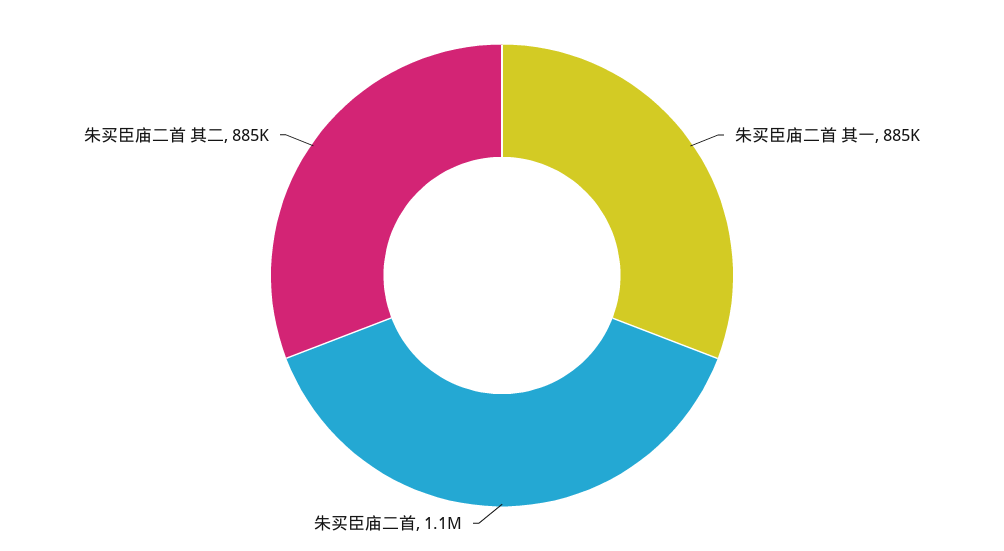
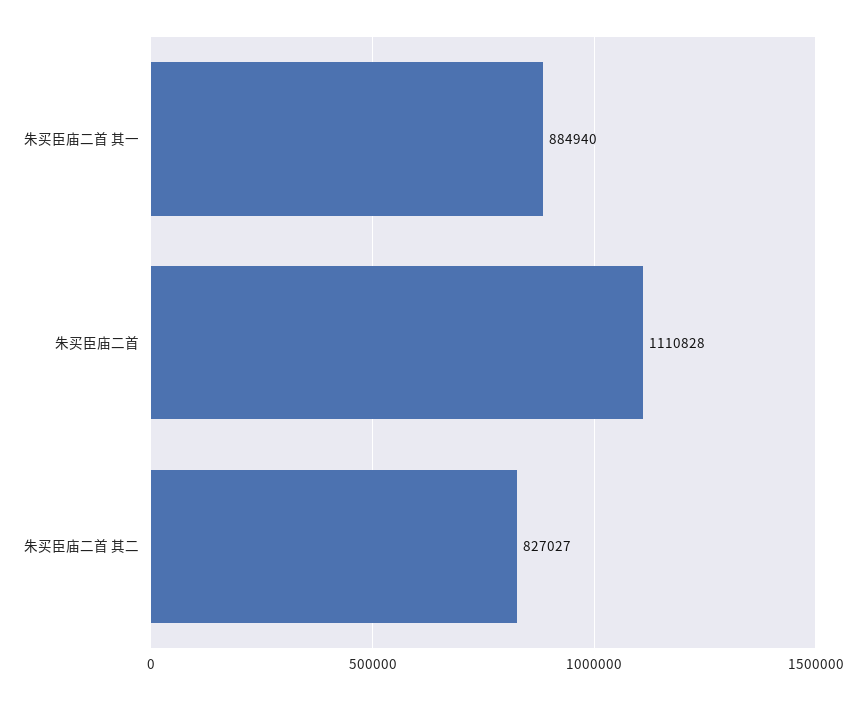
朱买臣庙二首 其二: 885000 -> 827027

